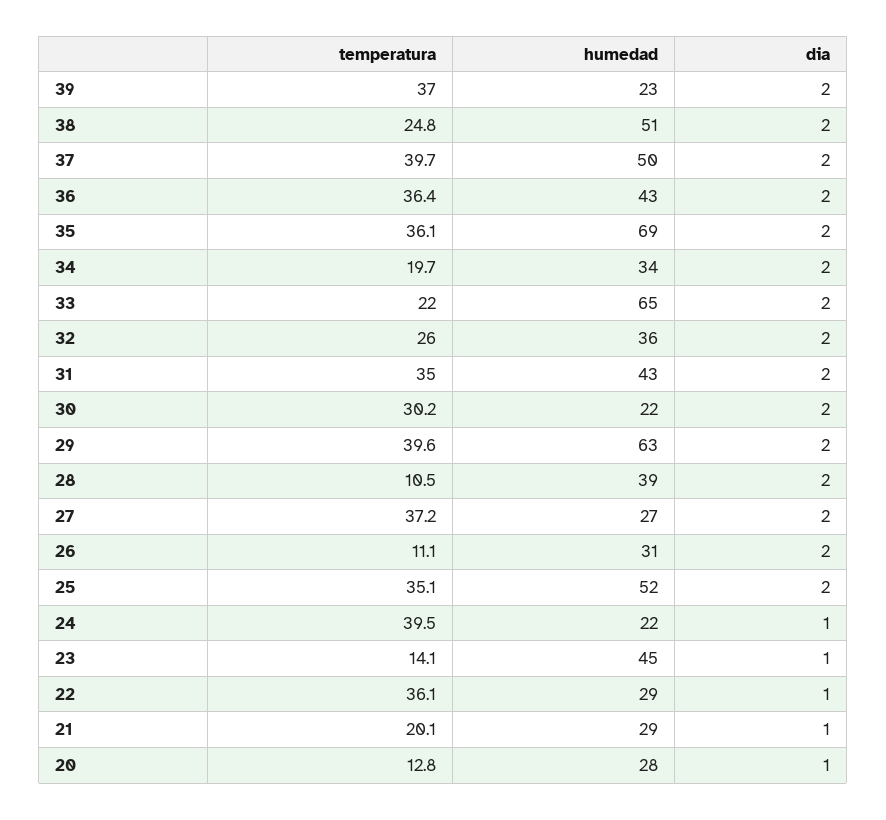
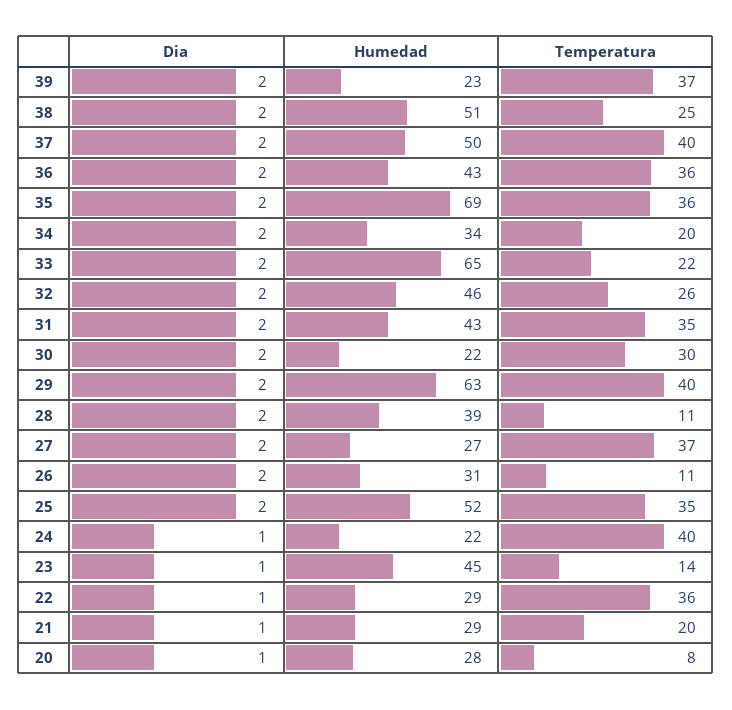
humedad, 32: 36 -> 46
temperatura, 20: 12.8 -> 8

